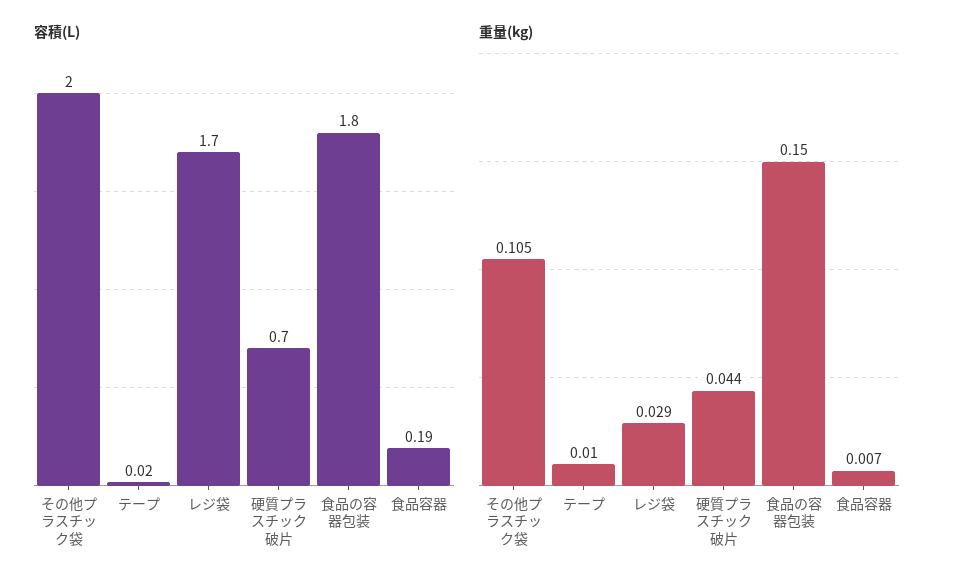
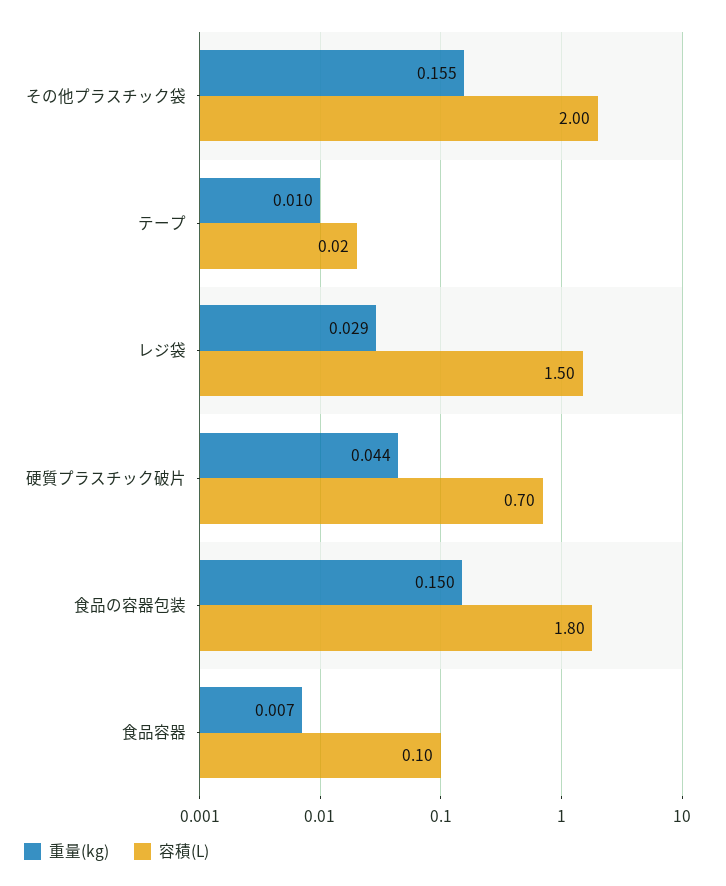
容積(L), レジ袋: 1.7 -> 1.5
容積(L), 食品容器: 0.19 -> 0.1
重量(kg), その他プラスチック袋: 0.105 -> 0.155

